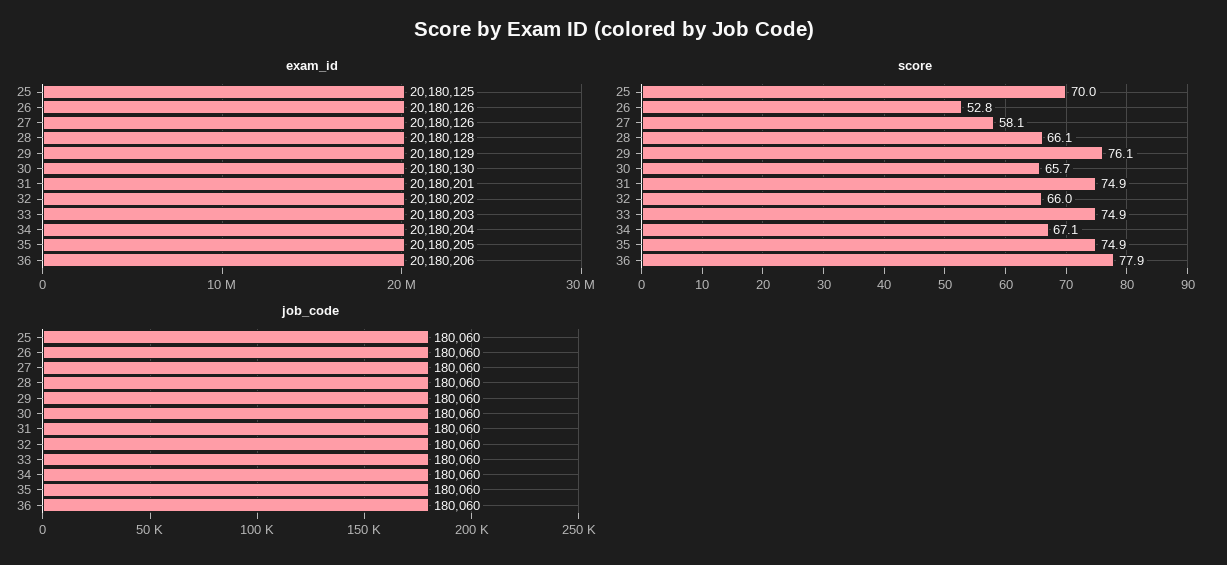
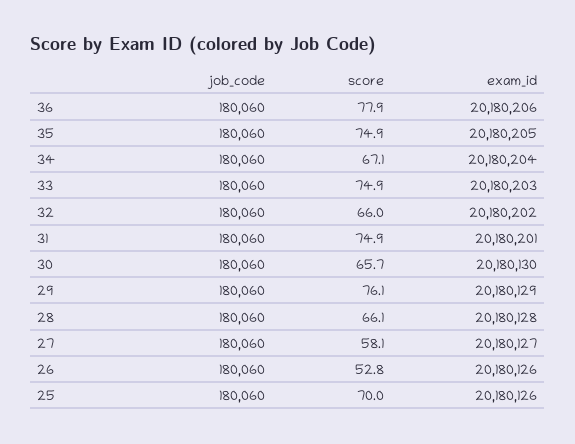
exam_id, 25: 20180125 -> 20180126
exam_id, 27: 20180126 -> 20180127

